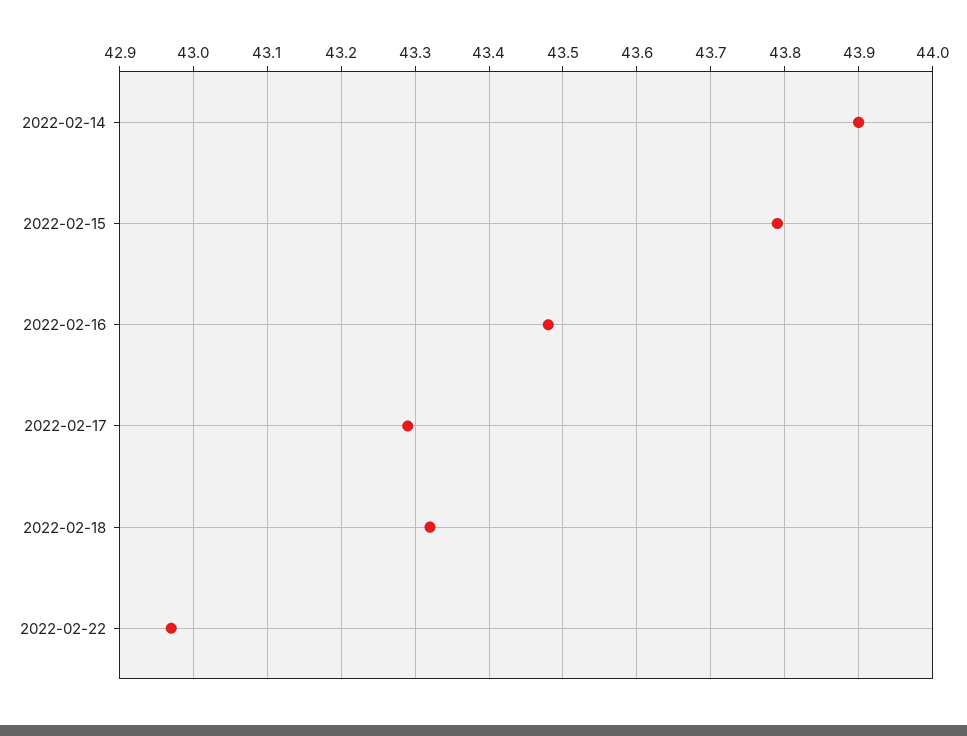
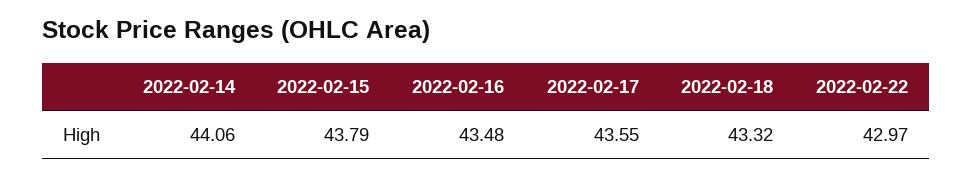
2022-02-14: 43.9 -> 44.06
2022-02-17: 43.29 -> 43.55

